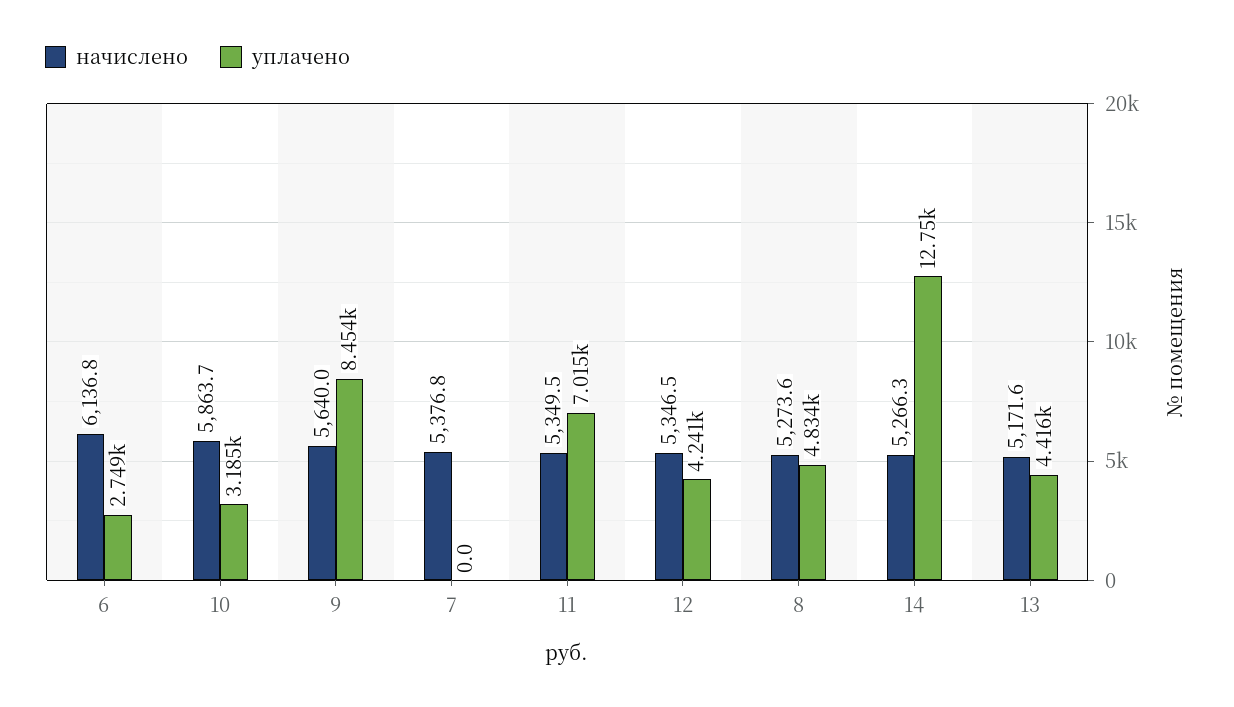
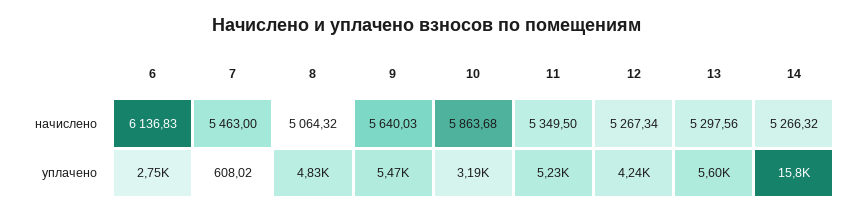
уплачено, 9: 8454 -> 5470
начислено, 7: 5376.8 -> 5463
уплачено, 7: 0 -> 608.02
уплачено, 11: 7015 -> 5230
начислено, 12: 5346.5 -> 5267.34
начислено, 8: 5273.6 -> 5064.32
уплачено, 14: 12750 -> 15800
начислено, 13: 5171.6 -> 5297.56
уплачено, 13: 4416 -> 5600

